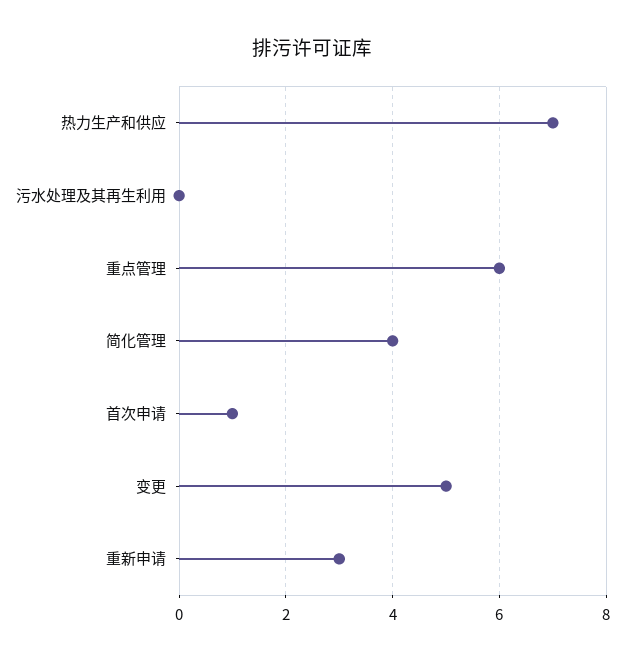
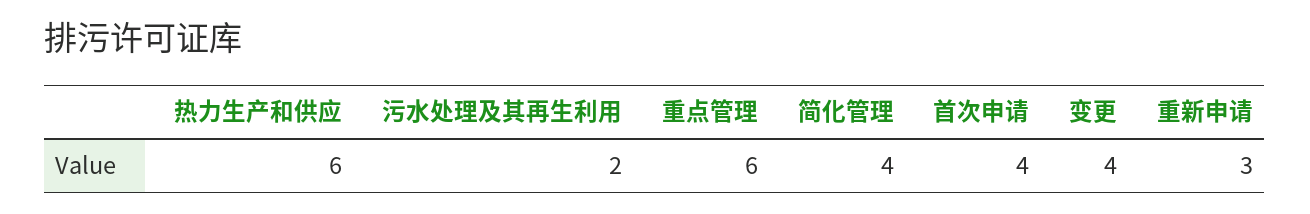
热力生产和供应: 7 -> 6
污水处理及其再生利用: 0 -> 2
首次申请: 1 -> 4
变更: 5 -> 4

